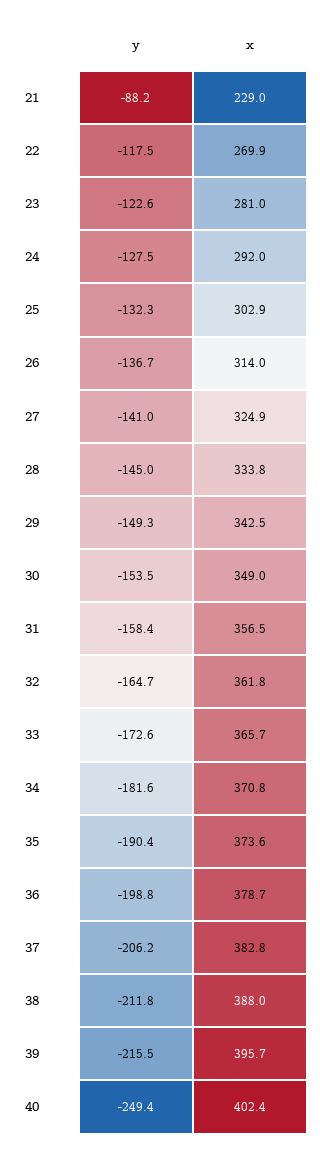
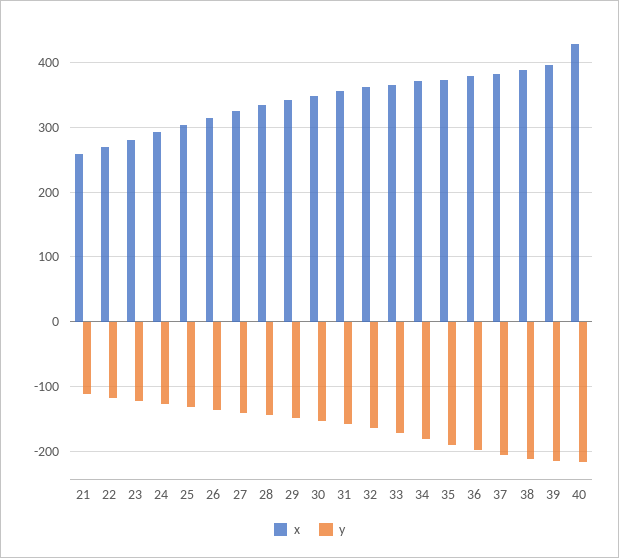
y, 21: -88.2 -> -110
x, 21: 229 -> 260
y, 40: -249.4 -> -220
x, 40: 402.4 -> 430

